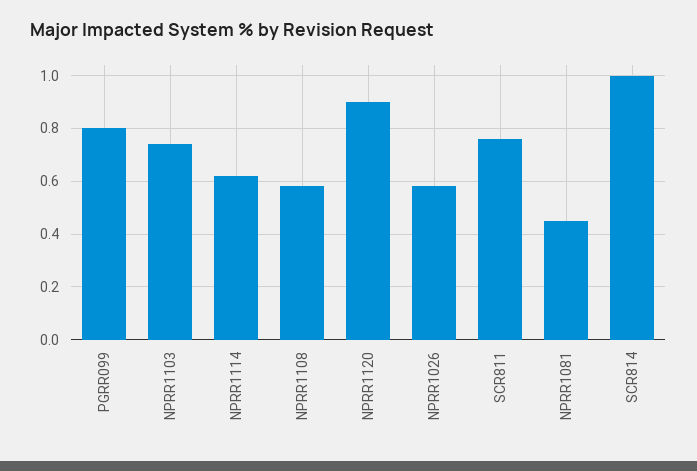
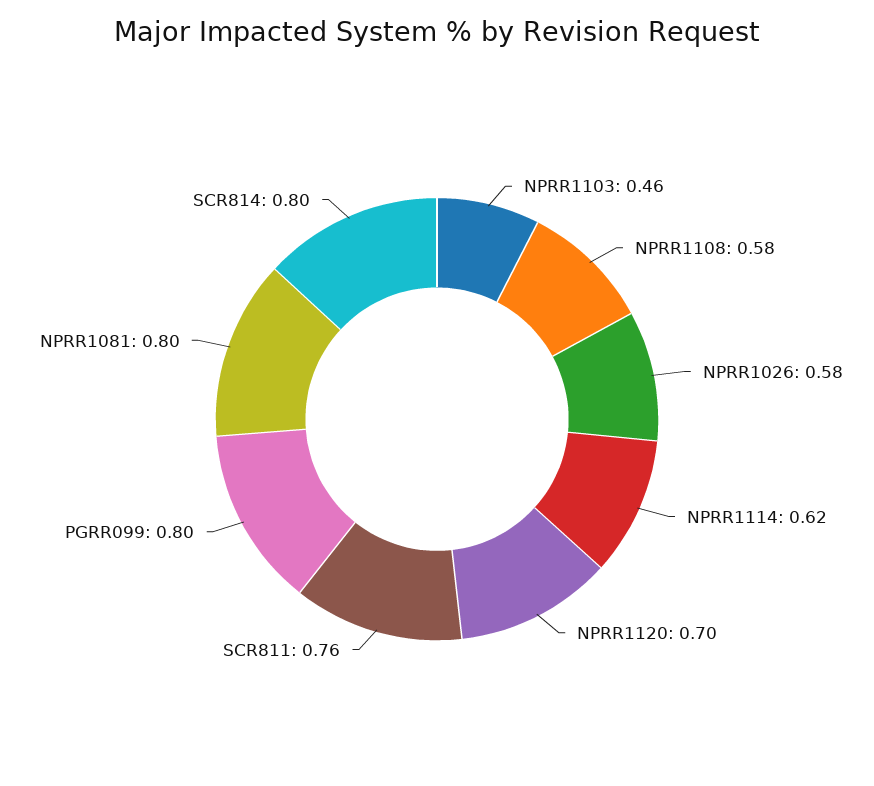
NPRR1103: 0.75 -> 0.46
NPRR1120: 0.9 -> 0.7
NPRR1081: 0.45 -> 0.8
SCR814: 1 -> 0.8

